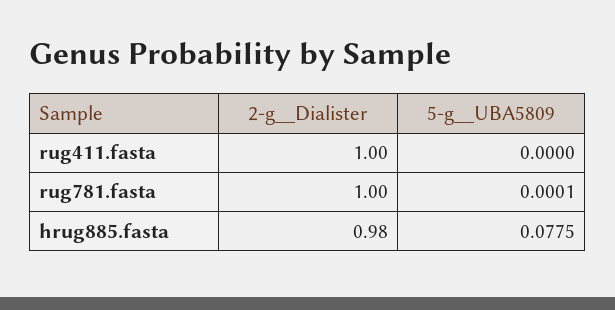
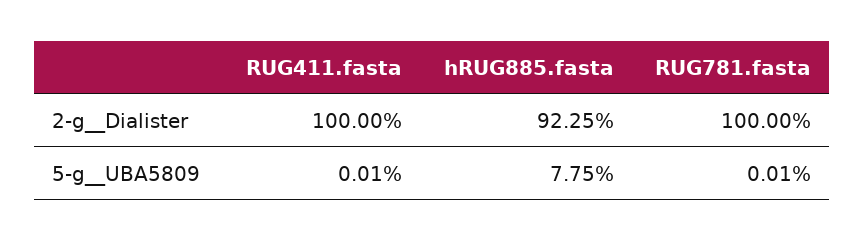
5-g__UBA5809, rug411.fasta: 0 -> 0.0001
2-g__Dialister, hrug885.fasta: 0.98 -> 0.9225

